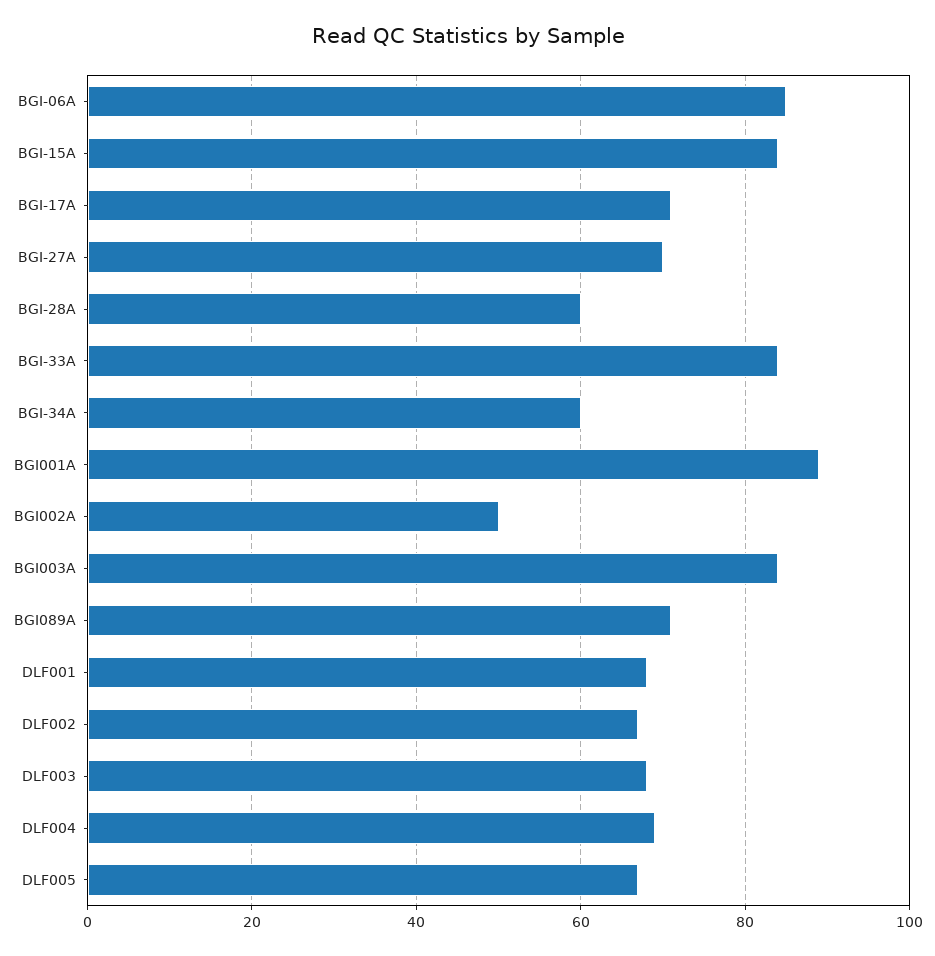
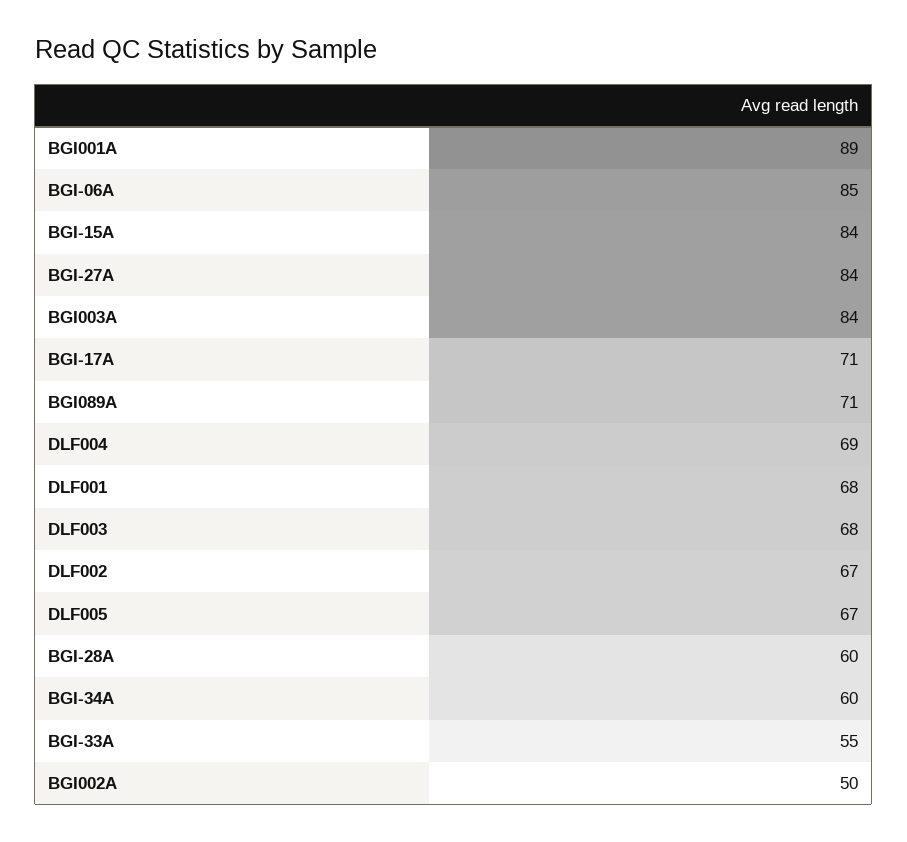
BGI-27A: 70 -> 84
BGI-33A: 85 -> 55

